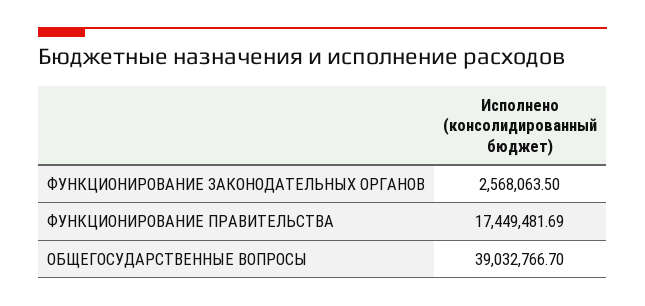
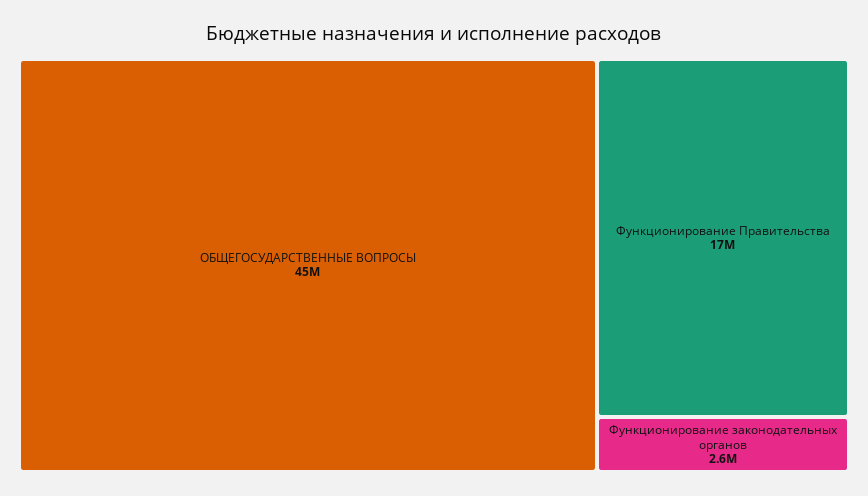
ОБЩЕГОСУДАРСТВЕННЫЕ ВОПРОСЫ: 39032766.7 -> 45000000

